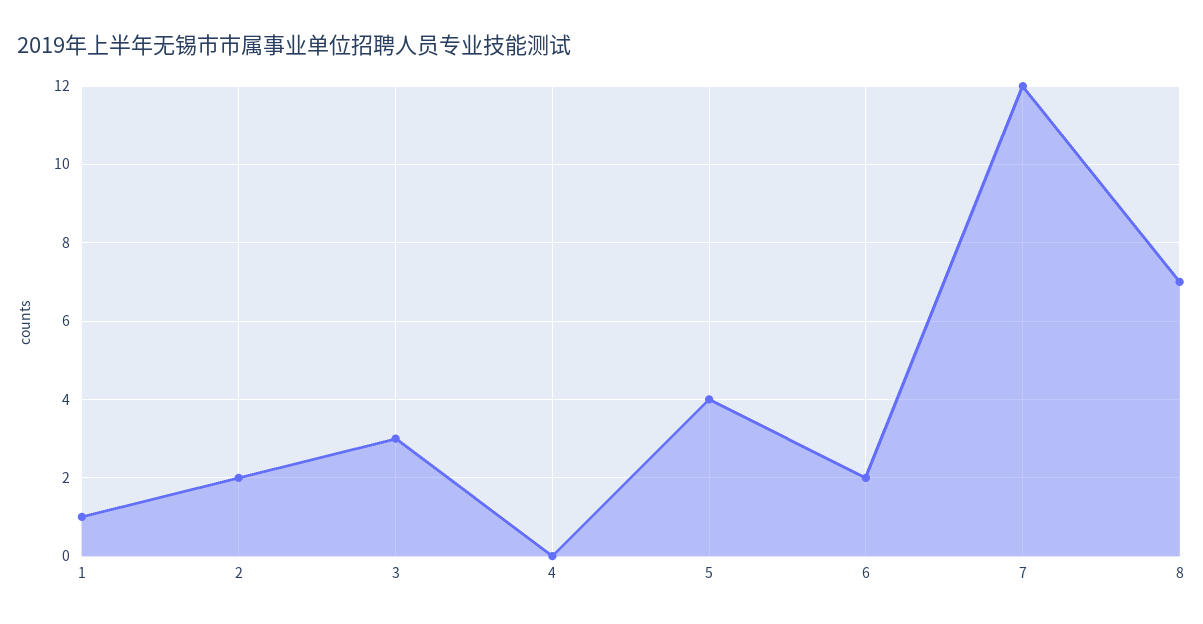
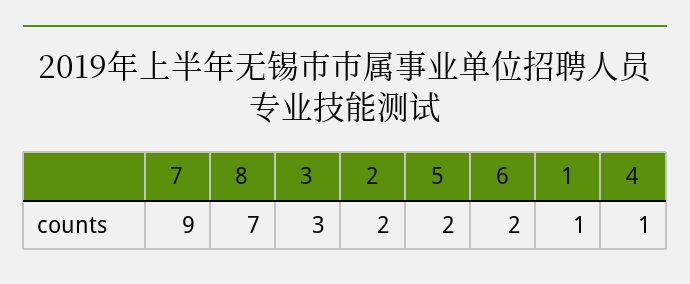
4: 0 -> 1
5: 4 -> 2
7: 12 -> 9

